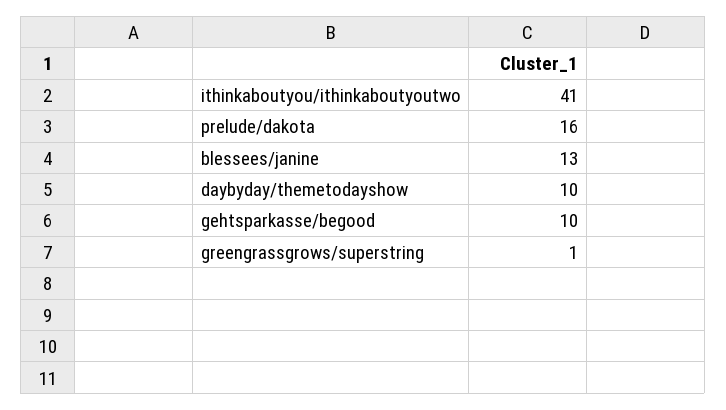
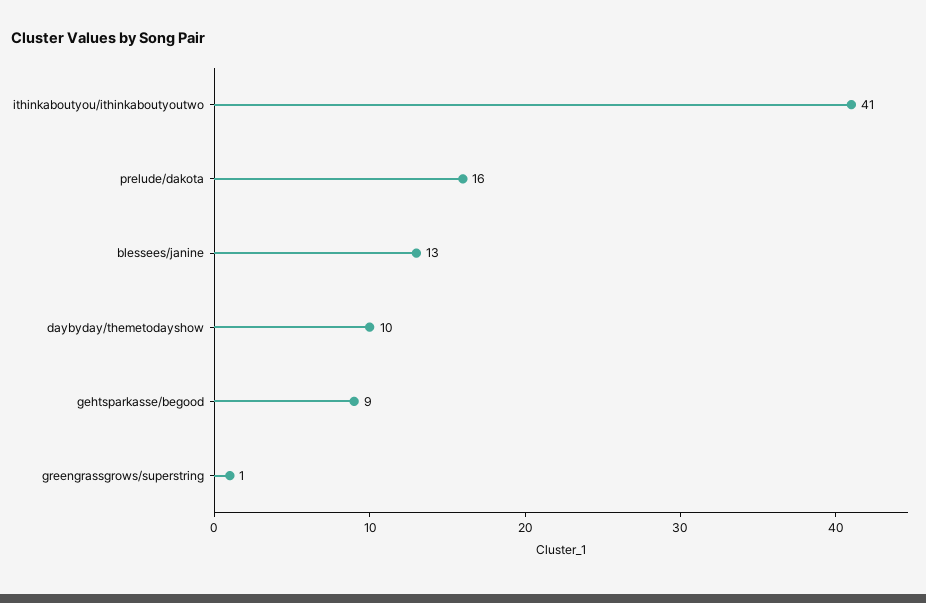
gehtsparkasse/begood: 10 -> 9

